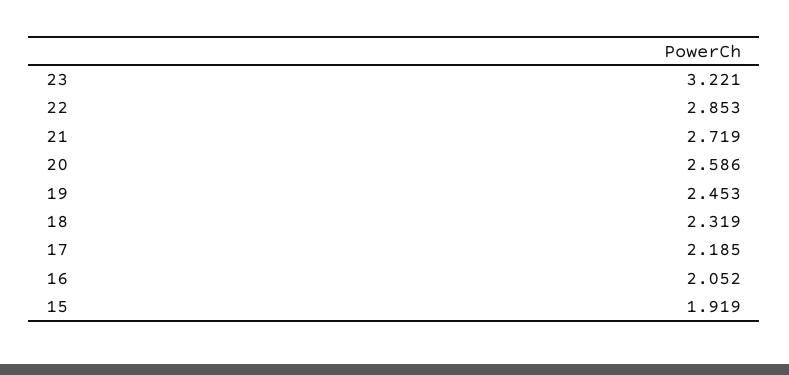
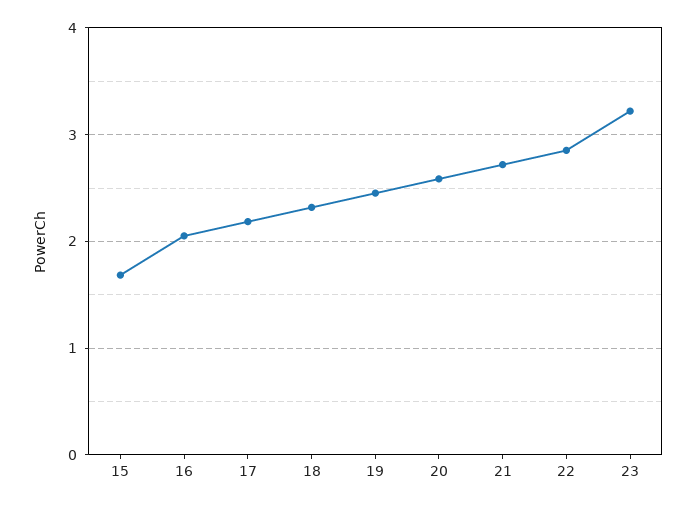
15: 1.919 -> 1.7

